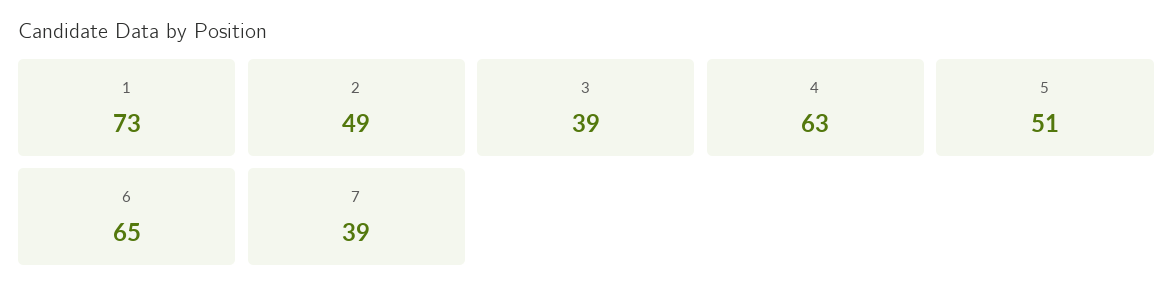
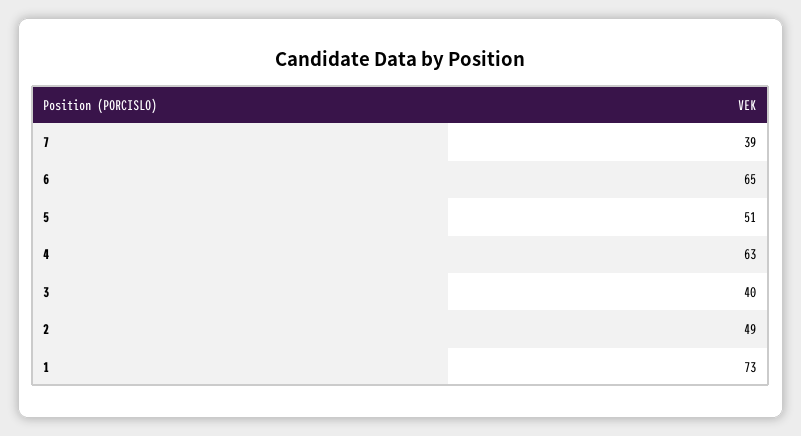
3: 39 -> 40

